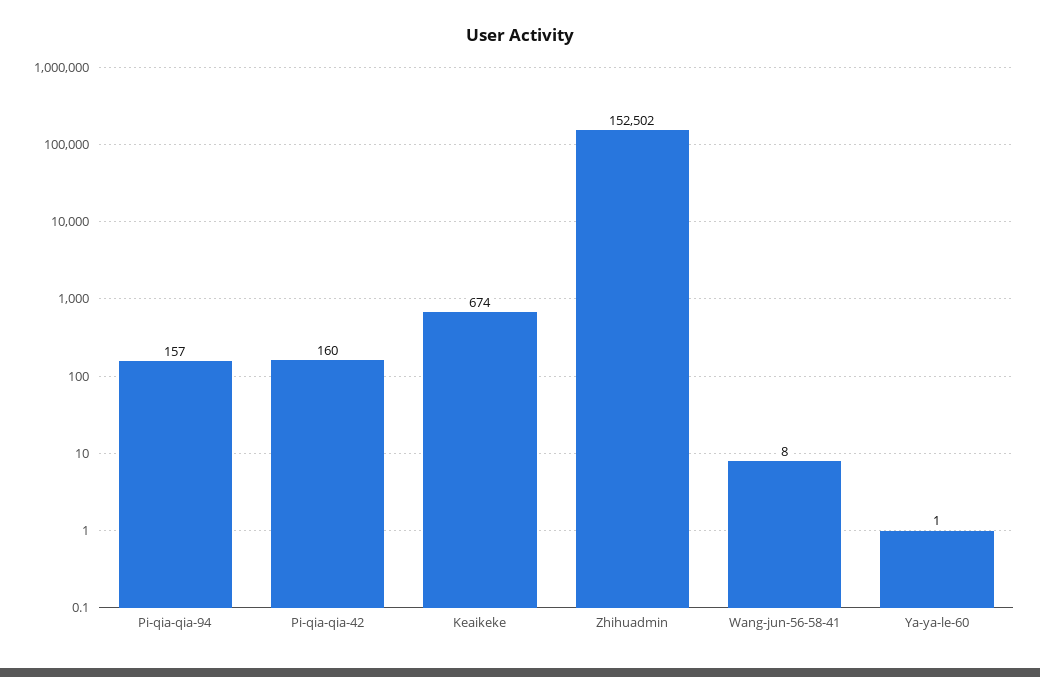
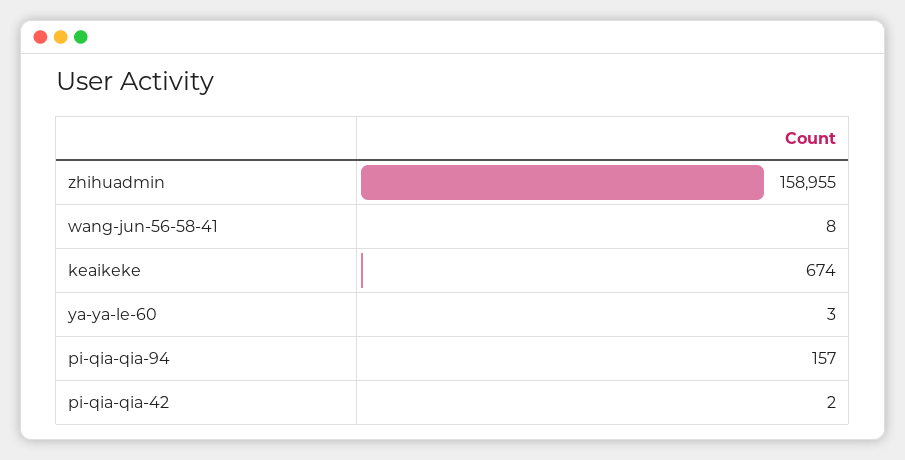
Pi-qia-qia-42: 160 -> 2
Zhihuadmin: 152502 -> 158955
Ya-ya-le-60: 1 -> 3

